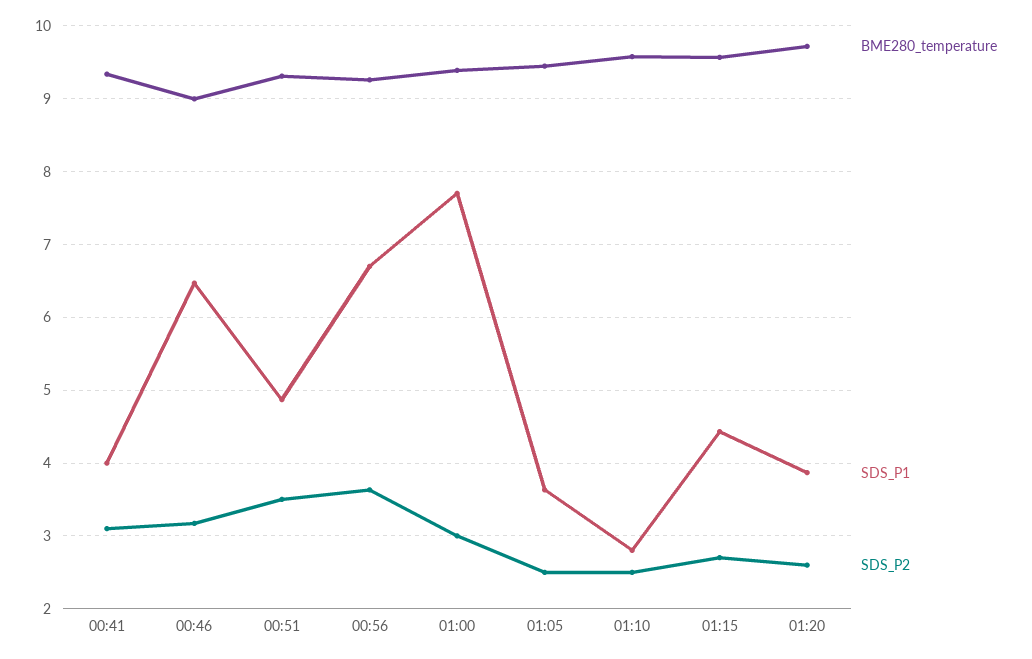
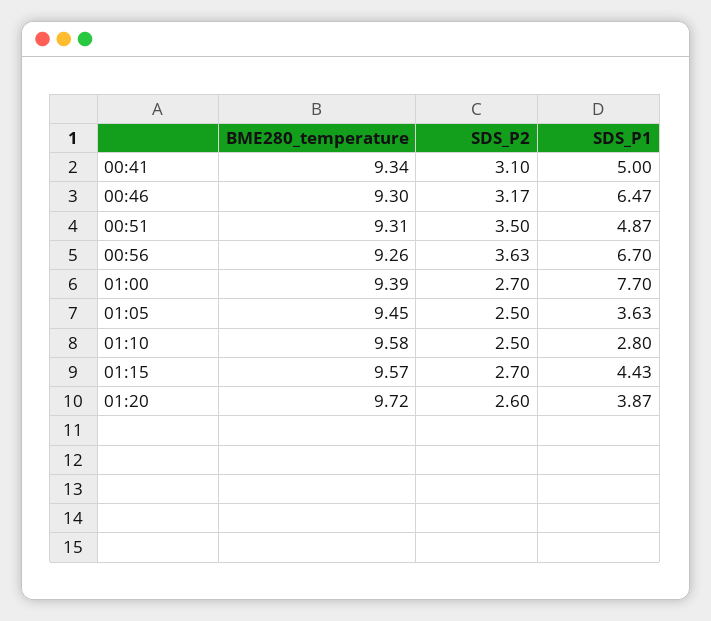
SDS_P1, 00:41: 4 -> 5
BME280_temperature, 00:46: 9 -> 9.3
SDS_P2, 01:00: 3 -> 2.7

